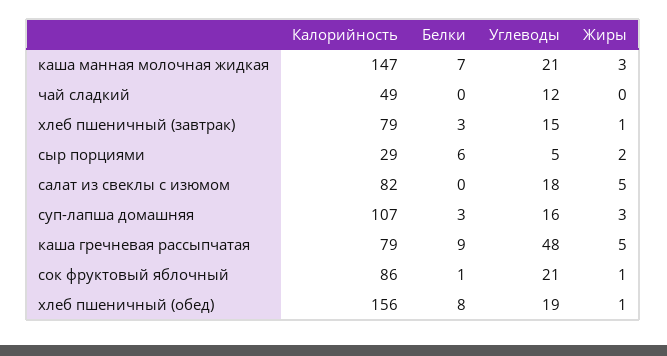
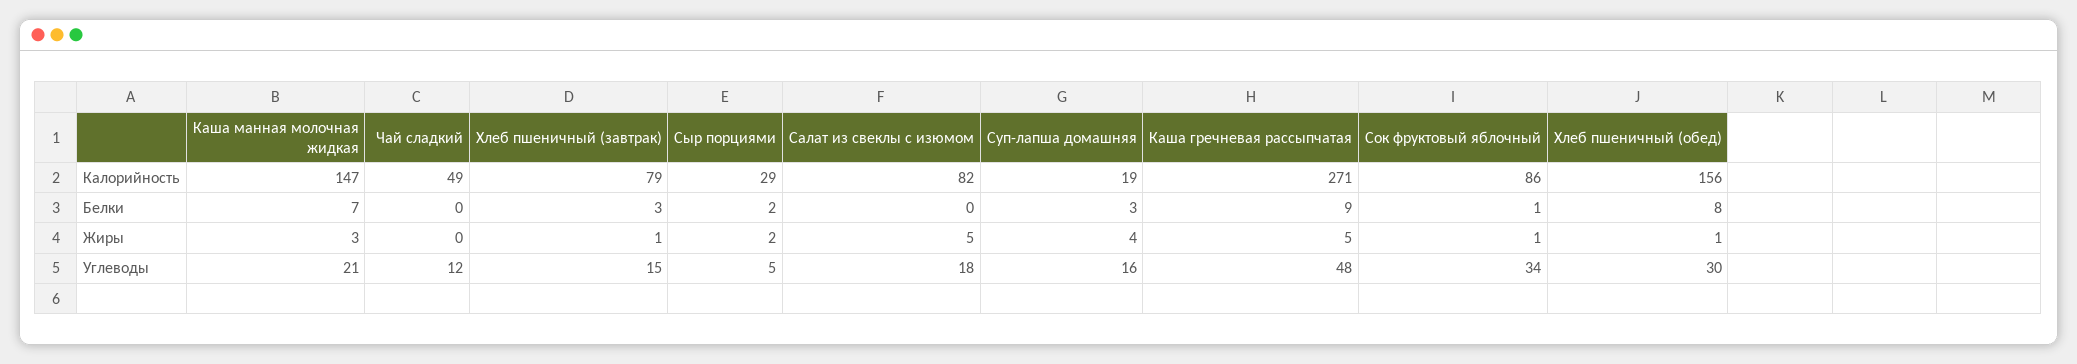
Белки, сыр порциями: 6 -> 2
Калорийность, суп-лапша домашняя: 107 -> 19
Жиры, суп-лапша домашняя: 3 -> 4
Калорийность, каша гречневая рассыпчатая: 79 -> 271
Углеводы, сок фруктовый яблочный: 21 -> 34
Углеводы, хлеб пшеничный (обед): 19 -> 30

